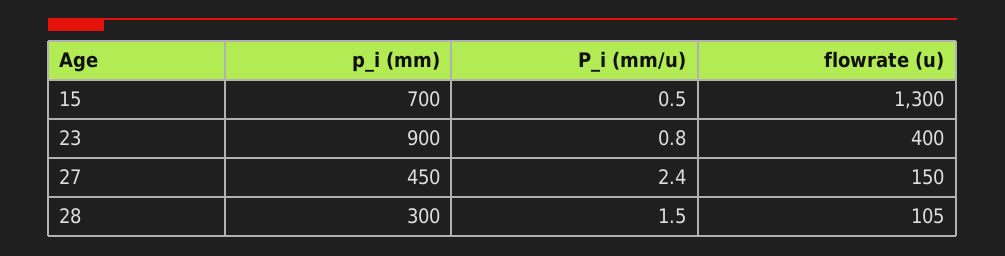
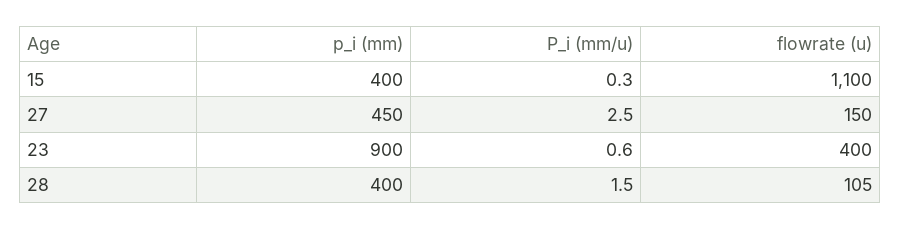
p_i (mm), 15: 700 -> 400
P_i (mm/u), 15: 0.5 -> 0.3
flowrate (u), 15: 1300 -> 1100
P_i (mm/u), 23: 0.8 -> 0.6
P_i (mm/u), 27: 2.4 -> 2.5
p_i (mm), 28: 300 -> 400

